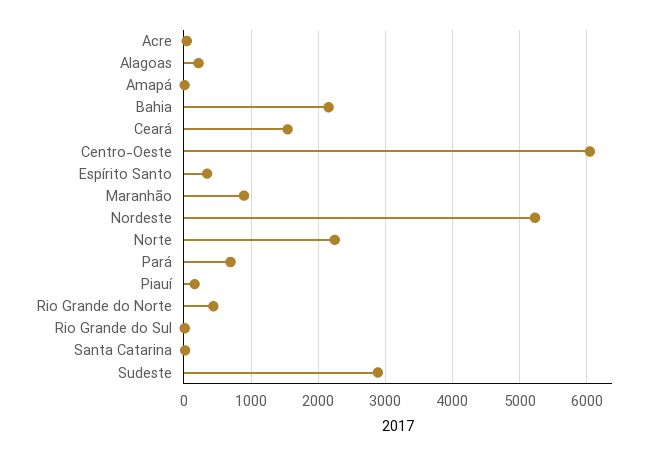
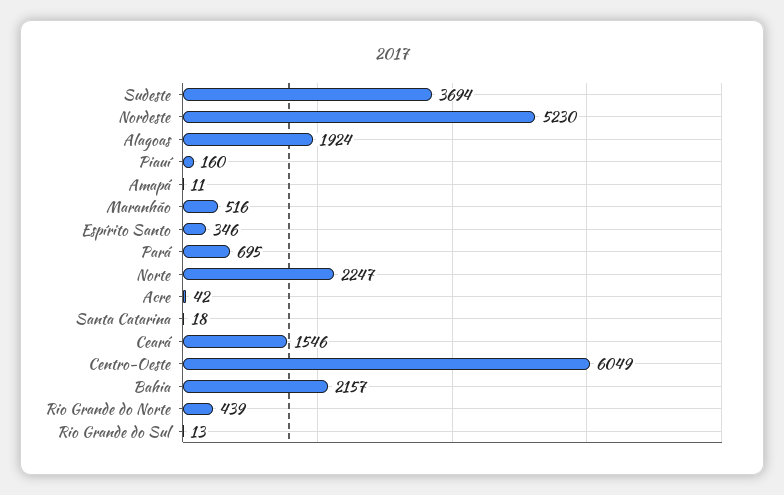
Alagoas: 200 -> 1924
Maranhão: 900 -> 516
Sudeste: 2900 -> 3694

